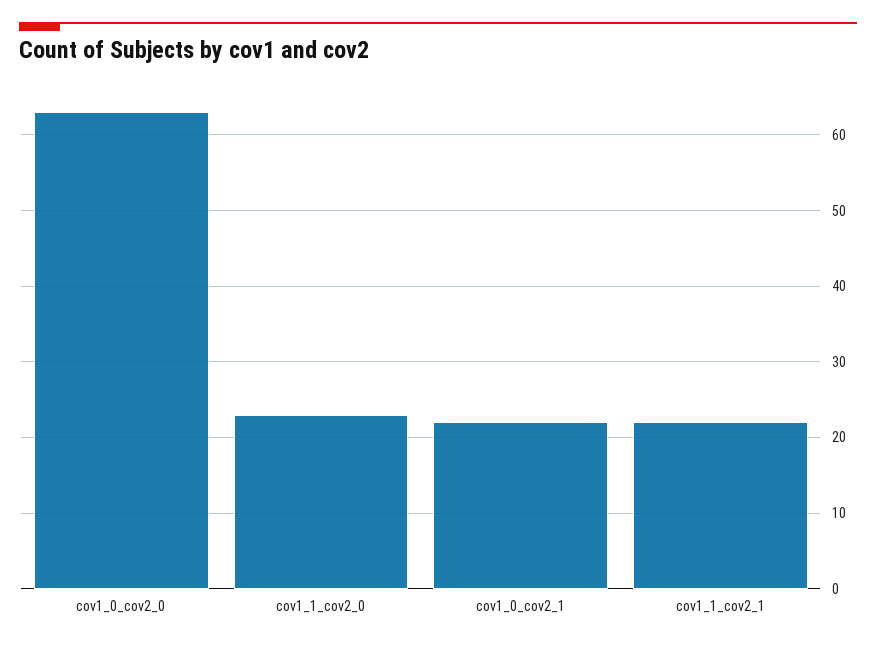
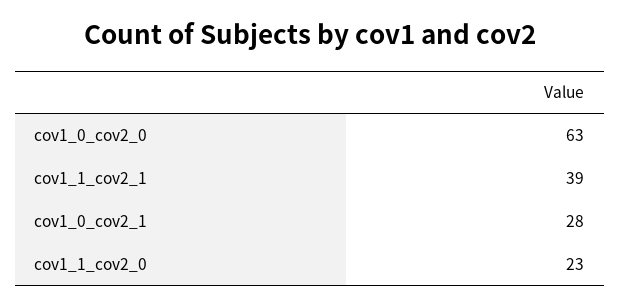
cov1_0_cov2_1: 22 -> 28
cov1_1_cov2_1: 22 -> 39

